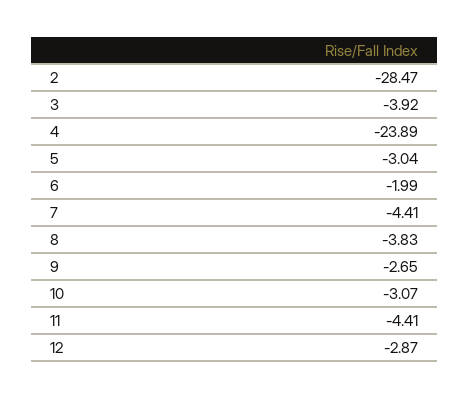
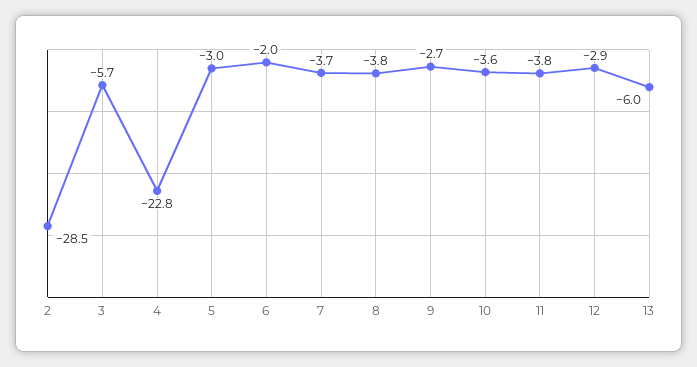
3: -3.92 -> -5.7
4: -23.89 -> -22.8
7: -4.41 -> -3.7
10: -3.07 -> -3.6
11: -4.41 -> -3.8
13: none -> -6

